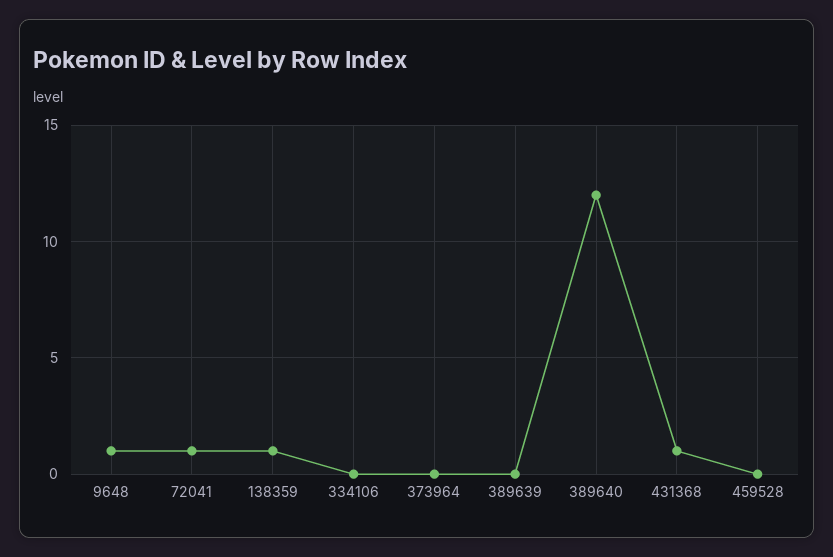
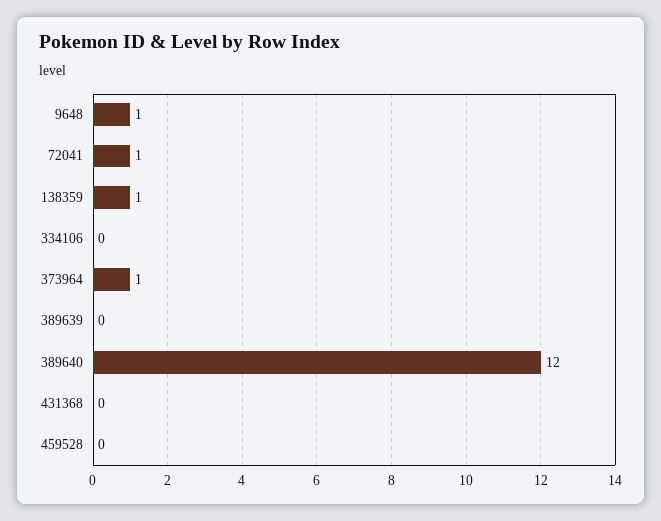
373964: 0 -> 1
431368: 1 -> 0

